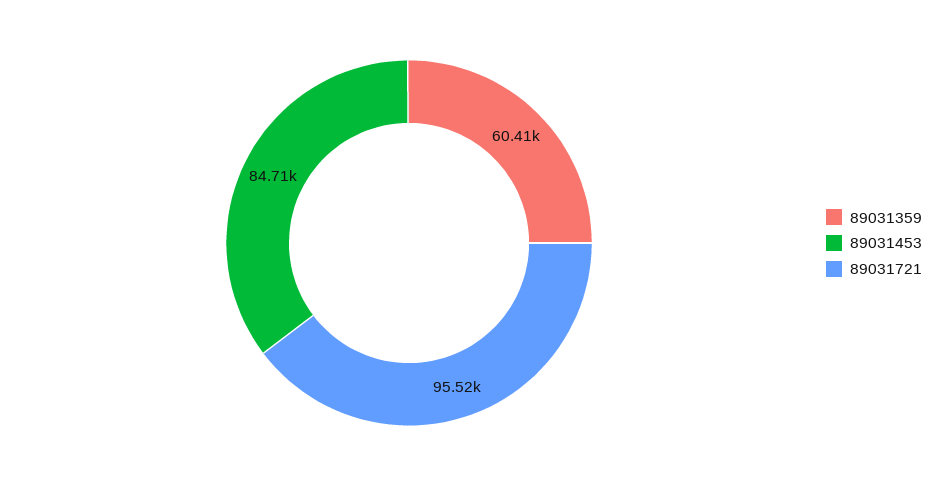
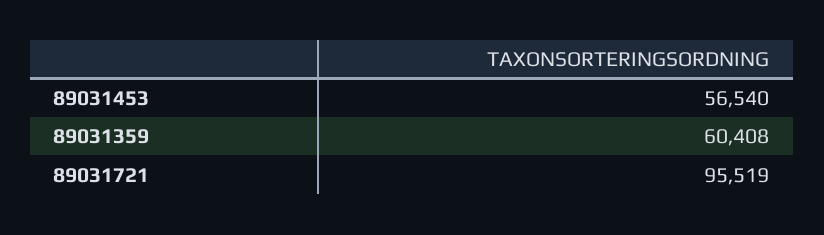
89031453: 84710 -> 56540

